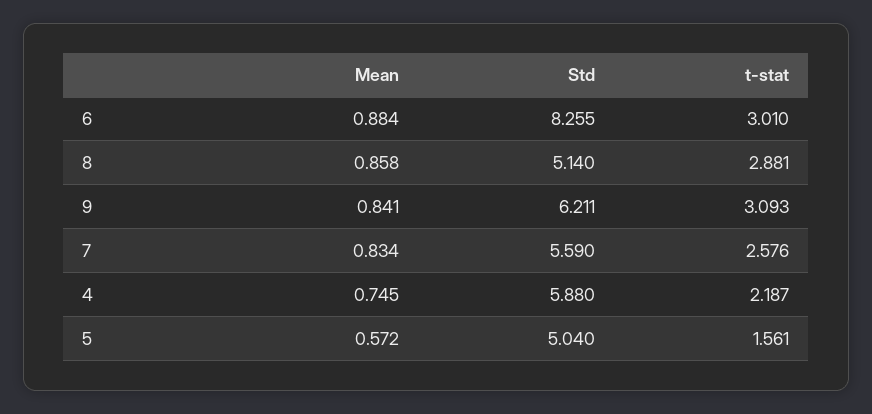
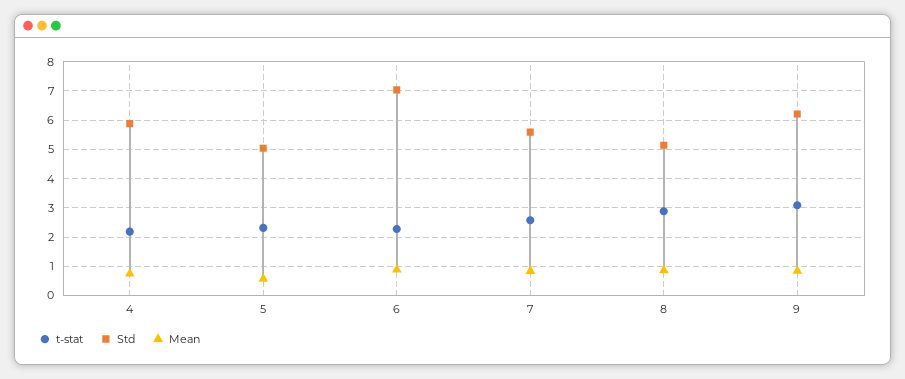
Std, 6: 8.255 -> 7
t-stat, 6: 3.01 -> 2.25
t-stat, 5: 1.561 -> 2.25

